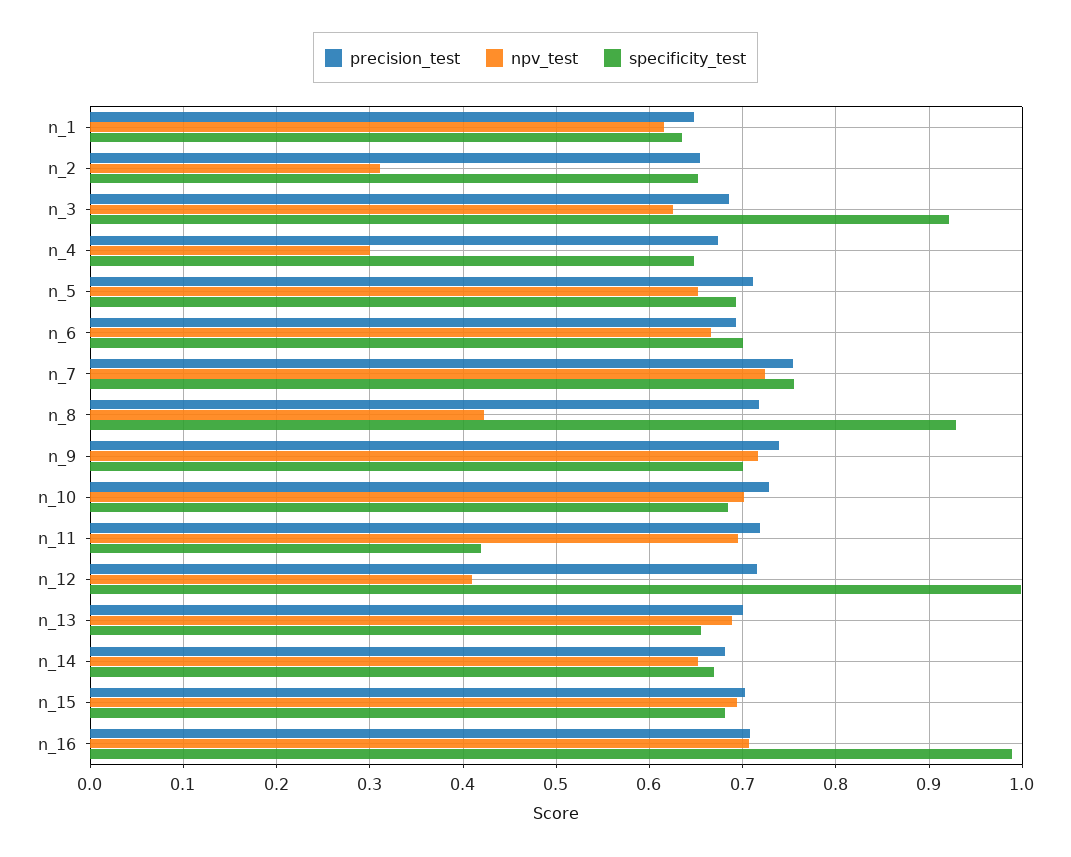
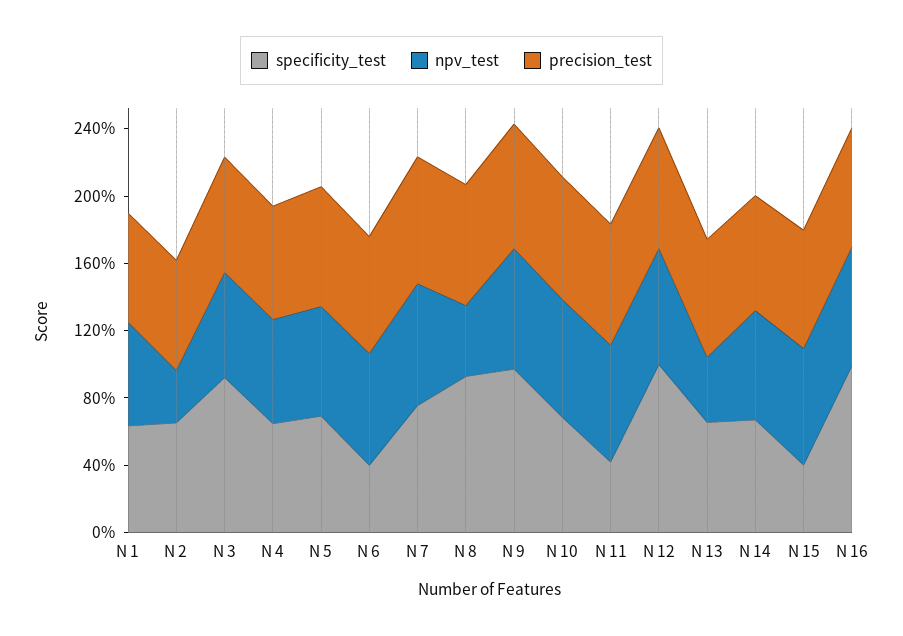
npv_test, n_4: 0.3 -> 0.6
specificity_test, n_6: 0.7 -> 0.4
specificity_test, n_9: 0.7 -> 1
npv_test, n_12: 0.41 -> 0.7
npv_test, n_13: 0.69 -> 0.4
specificity_test, n_15: 0.68 -> 0.4

